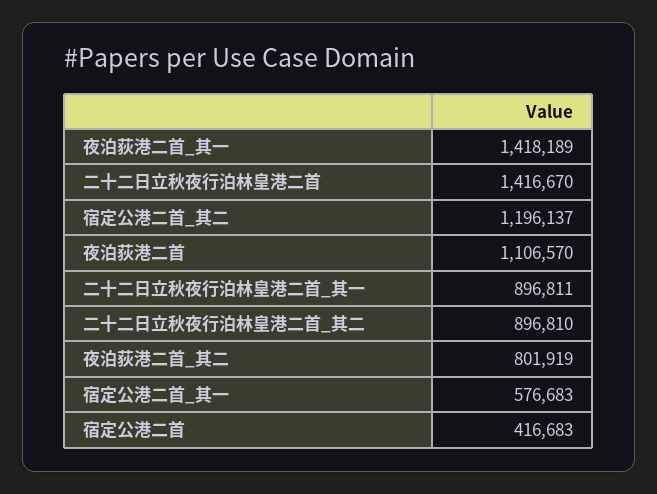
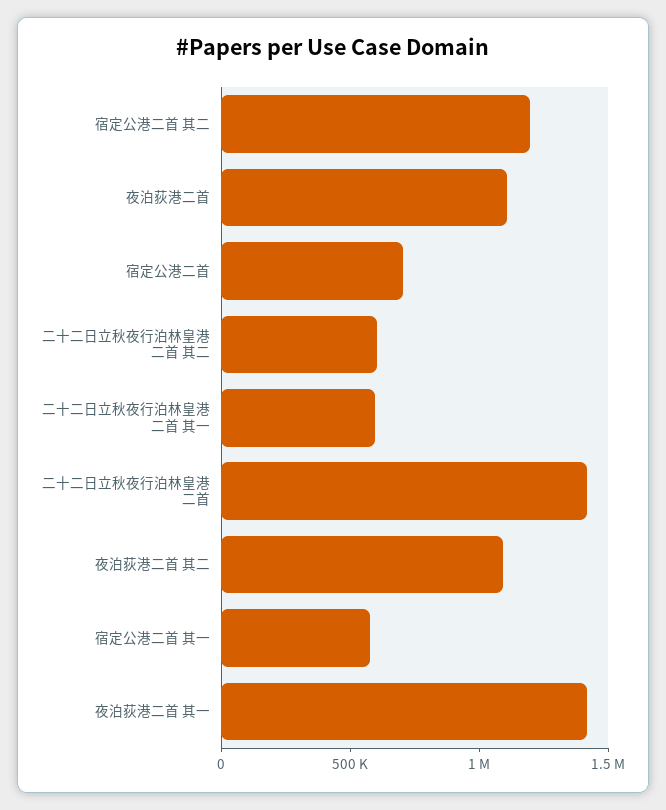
二十二日立秋夜行泊林皇港二首_其一: 896811 -> 600000
二十二日立秋夜行泊林皇港二首_其二: 896810 -> 600000
夜泊荻港二首_其二: 801919 -> 1100000
宿定公港二首: 416683 -> 700000

